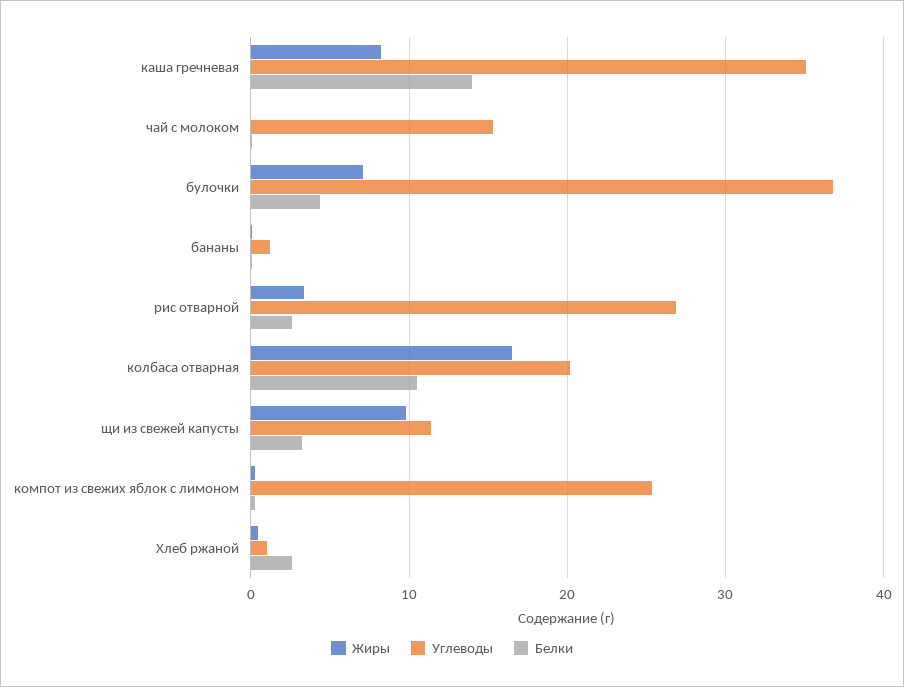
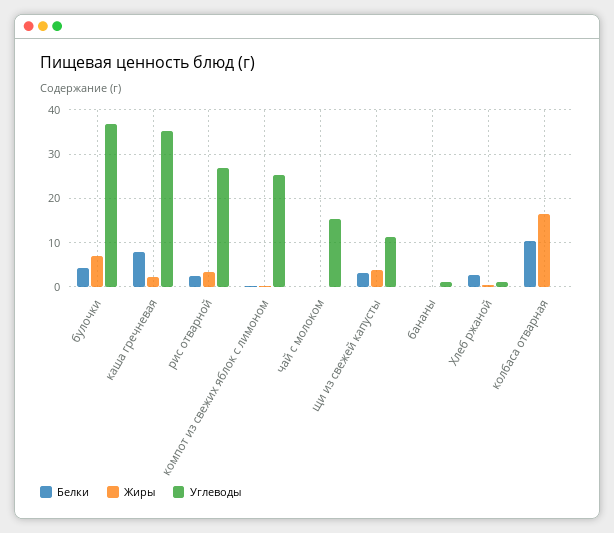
Жиры, каша гречневая: 8 -> 2
Белки, каша гречневая: 14 -> 8
Углеводы, колбаса отварная: 20 -> 0
Жиры, щи из свежей капусты: 10 -> 4

